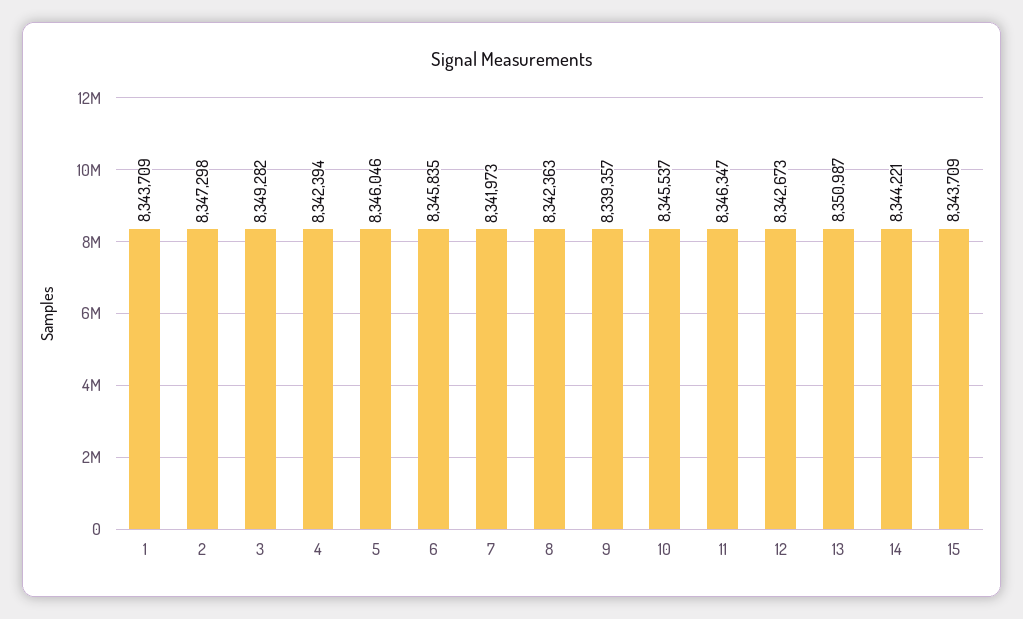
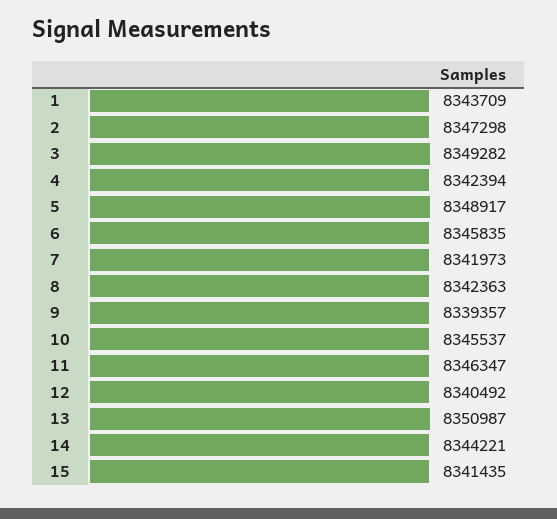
5: 8346046 -> 8348917
12: 8342673 -> 8340492
15: 8343709 -> 8341435

